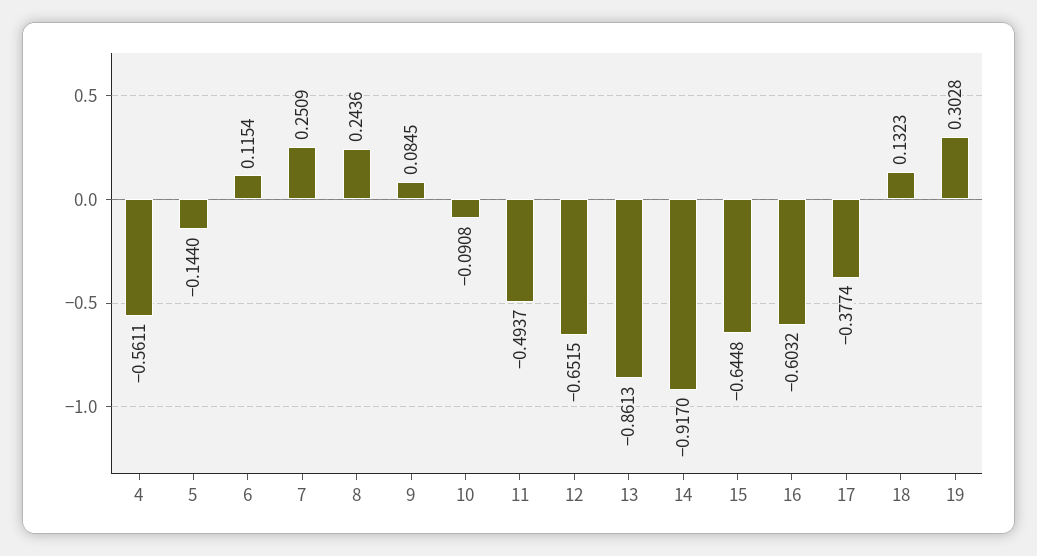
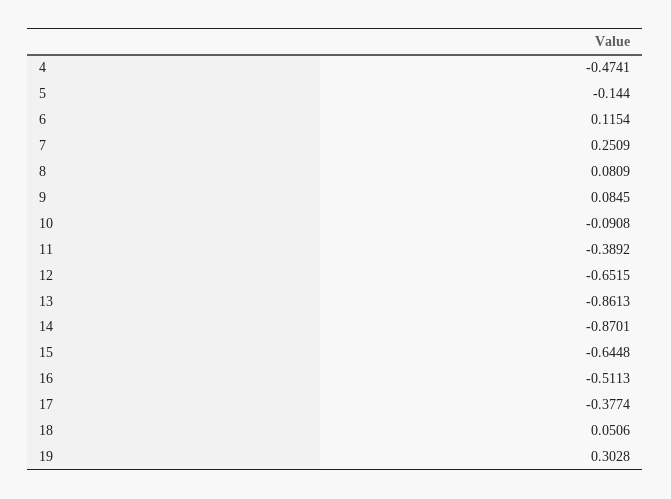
4: -0.5611 -> -0.4741
8: 0.2436 -> 0.0809
11: -0.4937 -> -0.3892
14: -0.917 -> -0.8701
16: -0.6032 -> -0.5113
18: 0.1323 -> 0.0506

